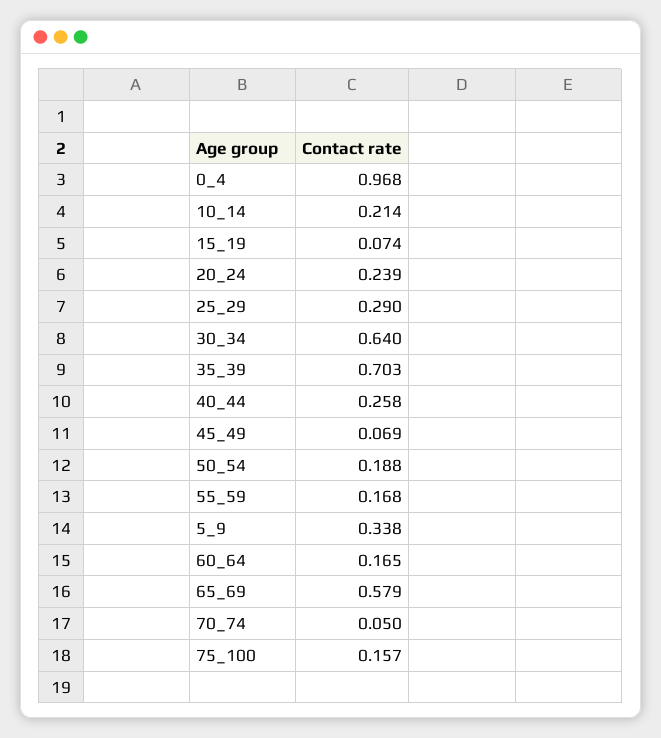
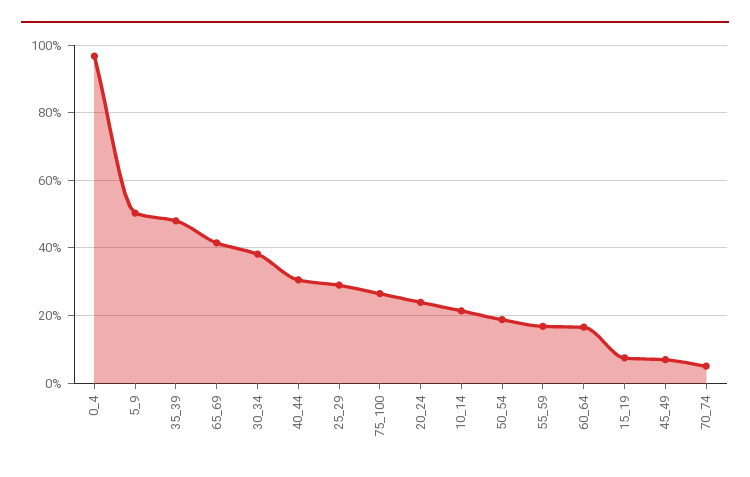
30_34: 0.64 -> 0.38
35_39: 0.703 -> 0.48
40_44: 0.258 -> 0.3
5_9: 0.338 -> 0.5
65_69: 0.579 -> 0.42
75_100: 0.157 -> 0.26

